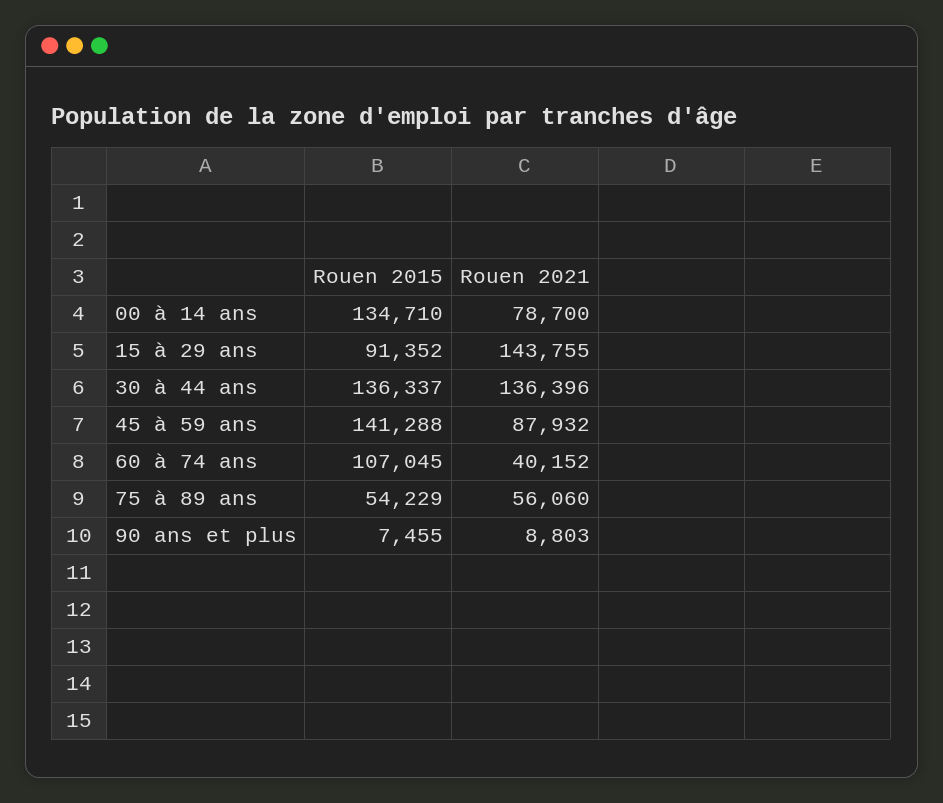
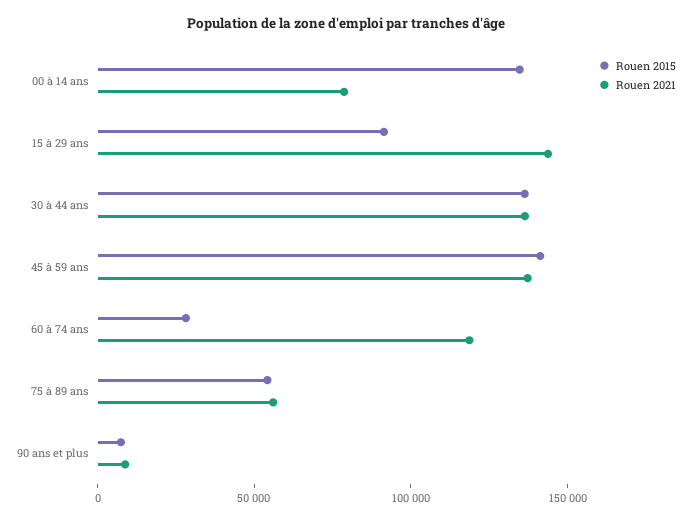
Rouen 2021, 45 à 59 ans: 87932 -> 140000
Rouen 2015, 60 à 74 ans: 107045 -> 30000
Rouen 2021, 60 à 74 ans: 40152 -> 120000

